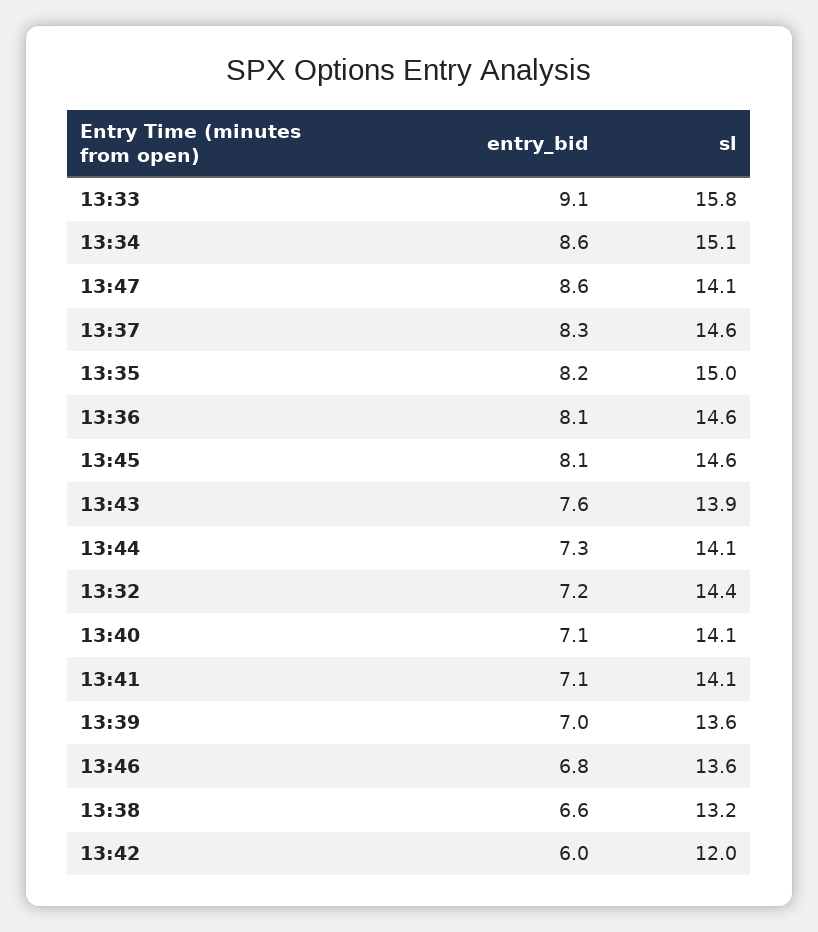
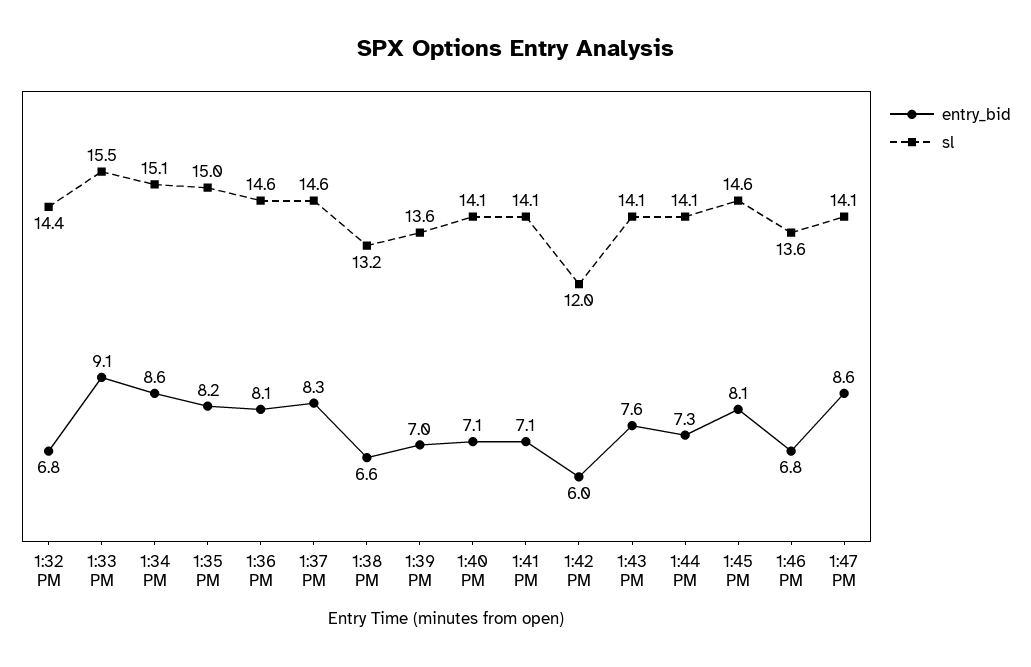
sl, 13:33: 15.8 -> 15.5
sl, 13:43: 13.9 -> 14.1
entry_bid, 13:32: 7.2 -> 6.8

